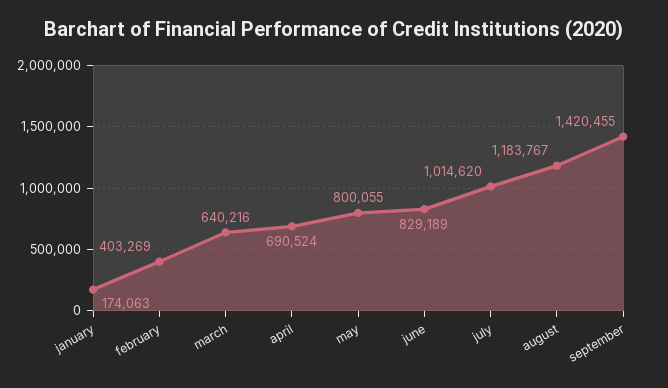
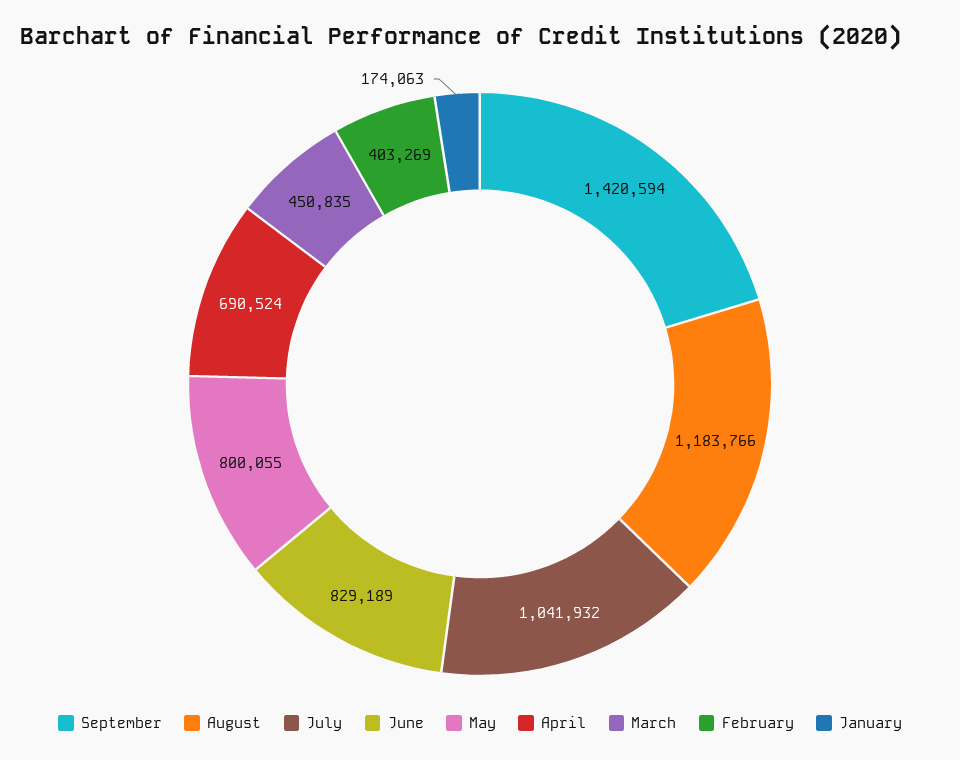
march: 640216 -> 450835
july: 1014620 -> 1041932
august: 1183767 -> 1183766
september: 1420455 -> 1420594

